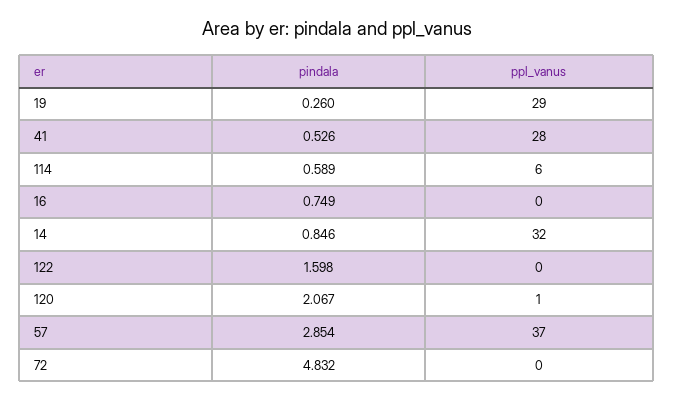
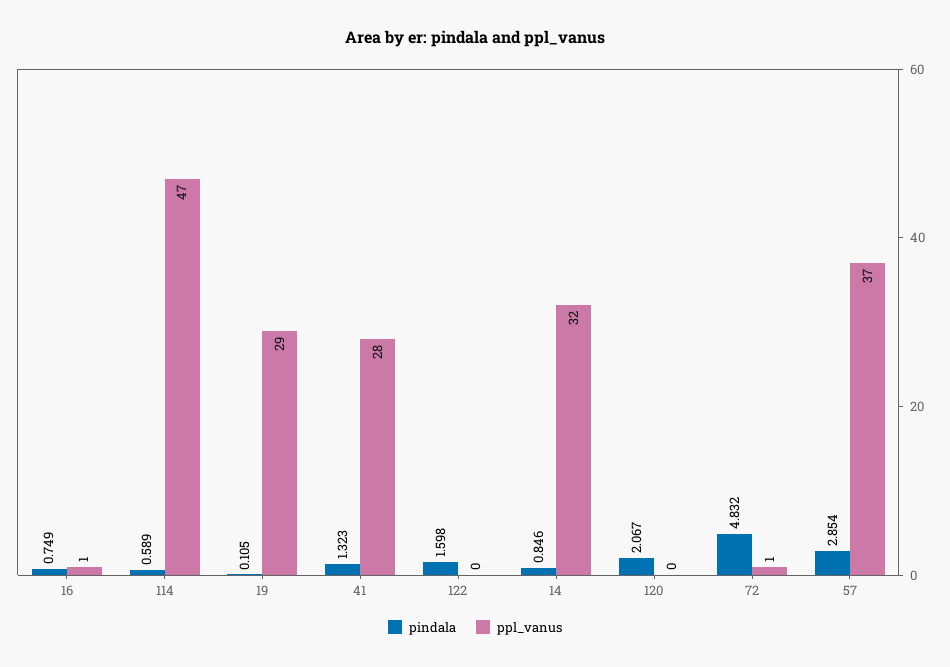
pindala, 19: 0.26 -> 0.105
pindala, 41: 0.526 -> 1.323
ppl_vanus, 114: 6 -> 47
ppl_vanus, 16: 0 -> 1
ppl_vanus, 120: 1 -> 0
ppl_vanus, 72: 0 -> 1

